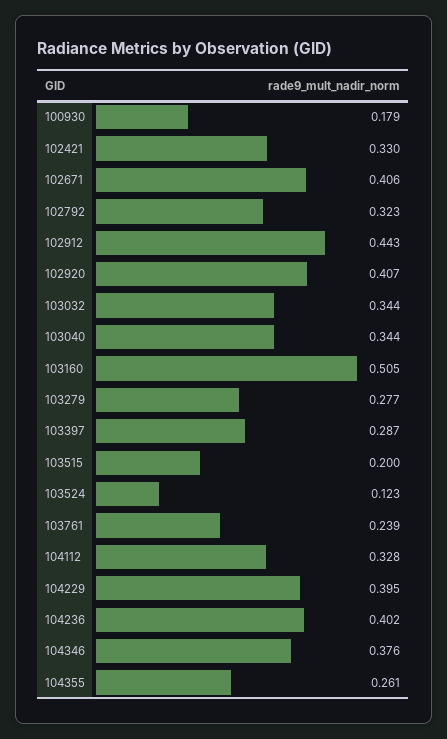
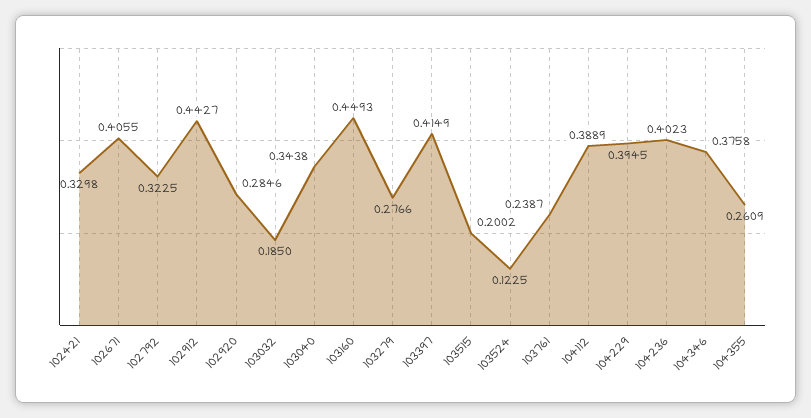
100930: 0.179 -> none
102920: 0.407 -> 0.2846
103032: 0.344 -> 0.185
103160: 0.505 -> 0.4493
103397: 0.287 -> 0.4149
104112: 0.328 -> 0.3889

